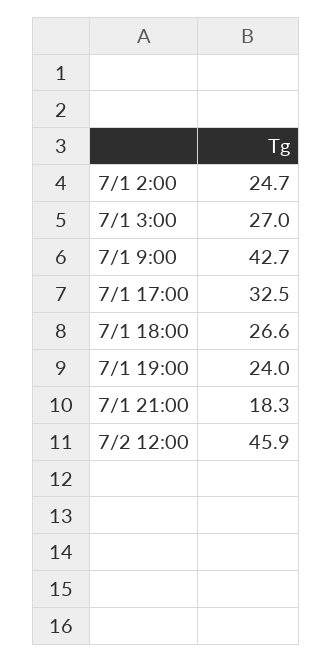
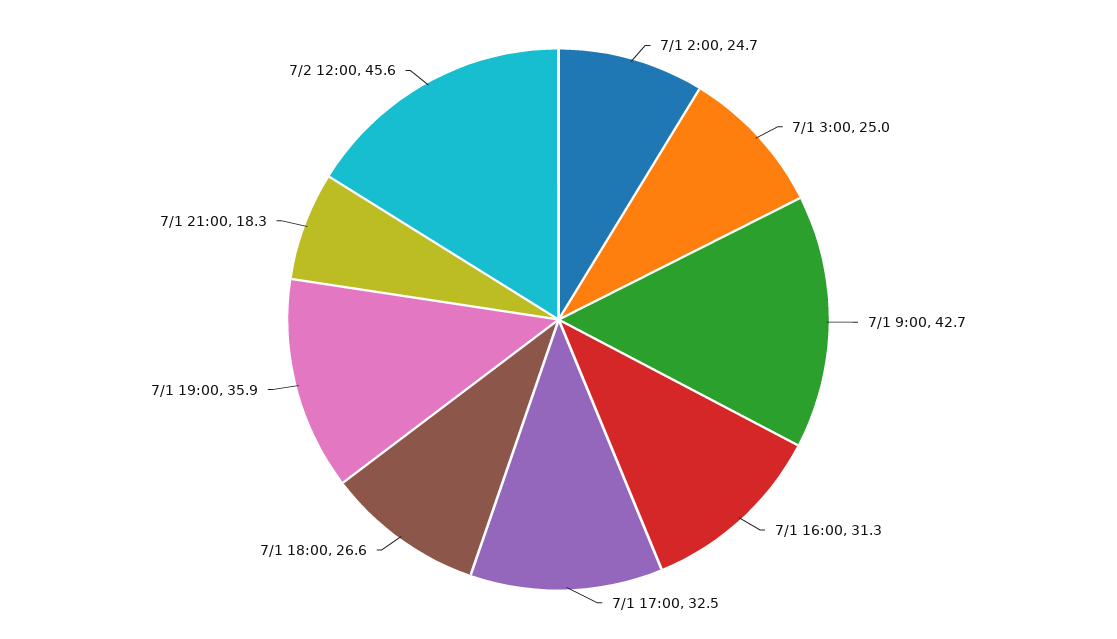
7/1 3:00: 27 -> 25
7/1 19:00: 24 -> 35.9
7/2 12:00: 45.9 -> 45.6
7/1 16:00: none -> 31.3

